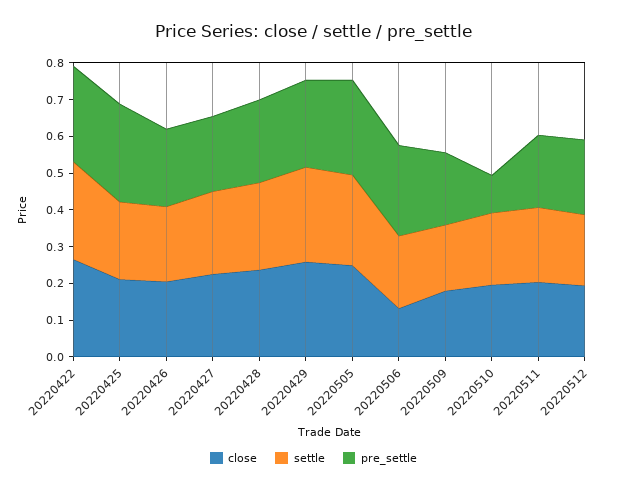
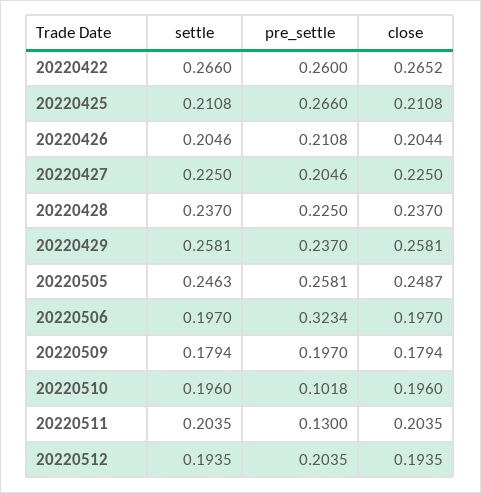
close, 20220506: 0.125 -> 0.197
pre_settle, 20220506: 0.25 -> 0.3234
pre_settle, 20220511: 0.2 -> 0.13

